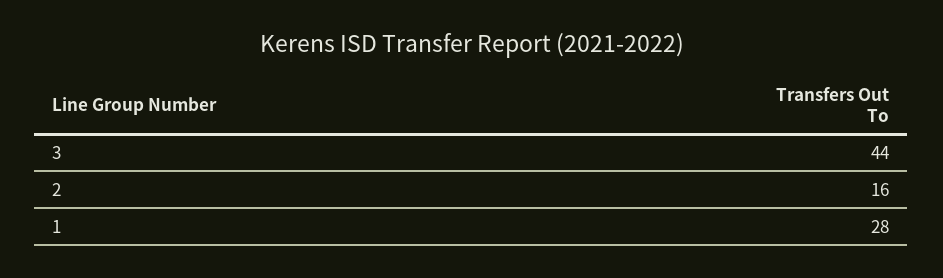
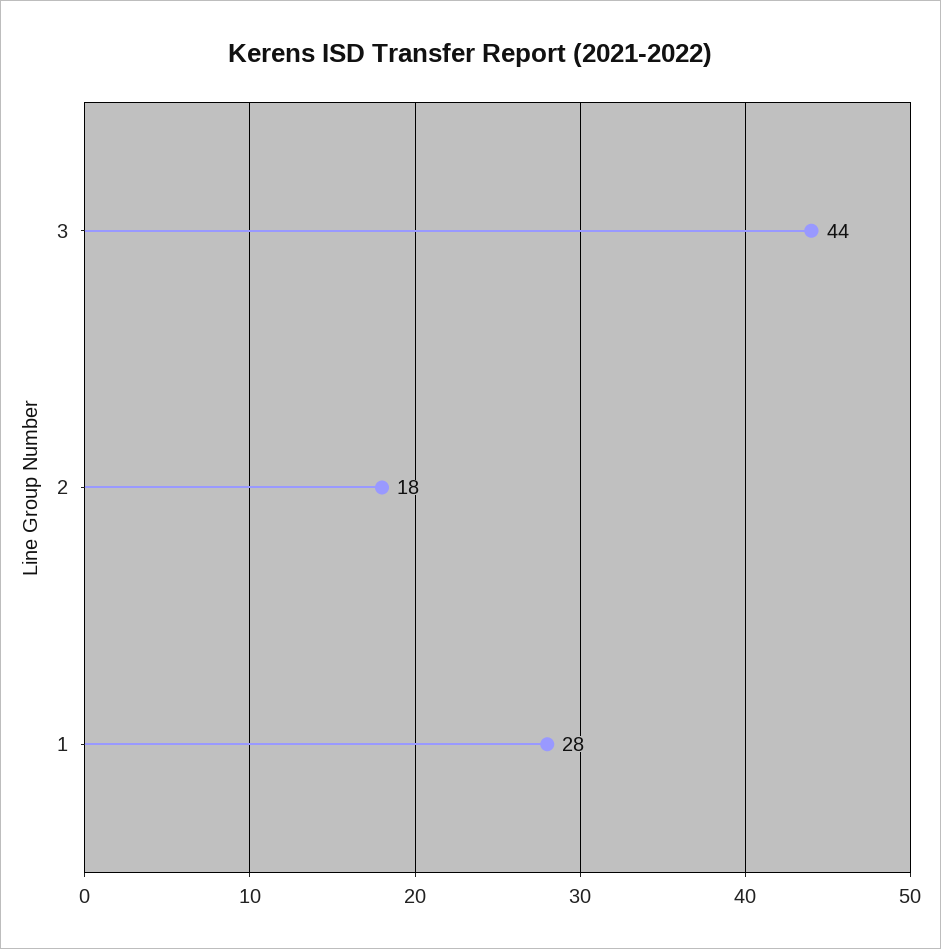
2: 16 -> 18

